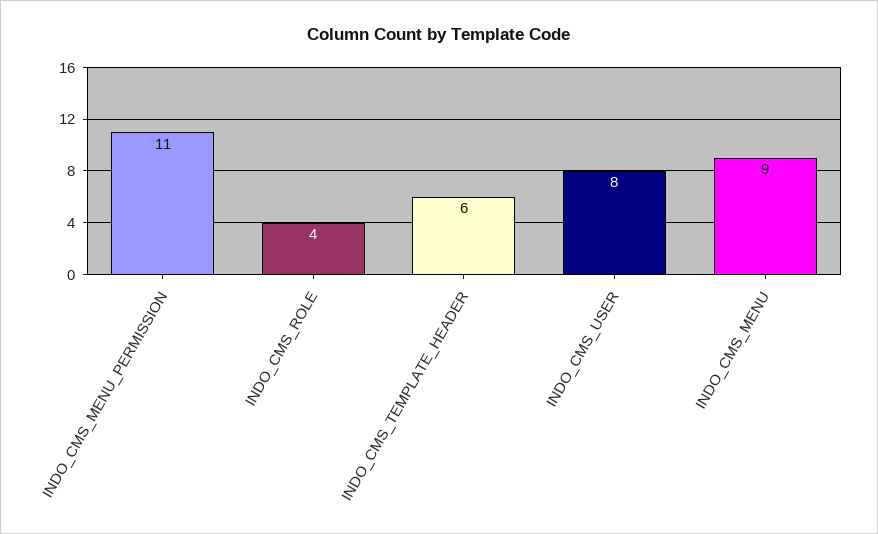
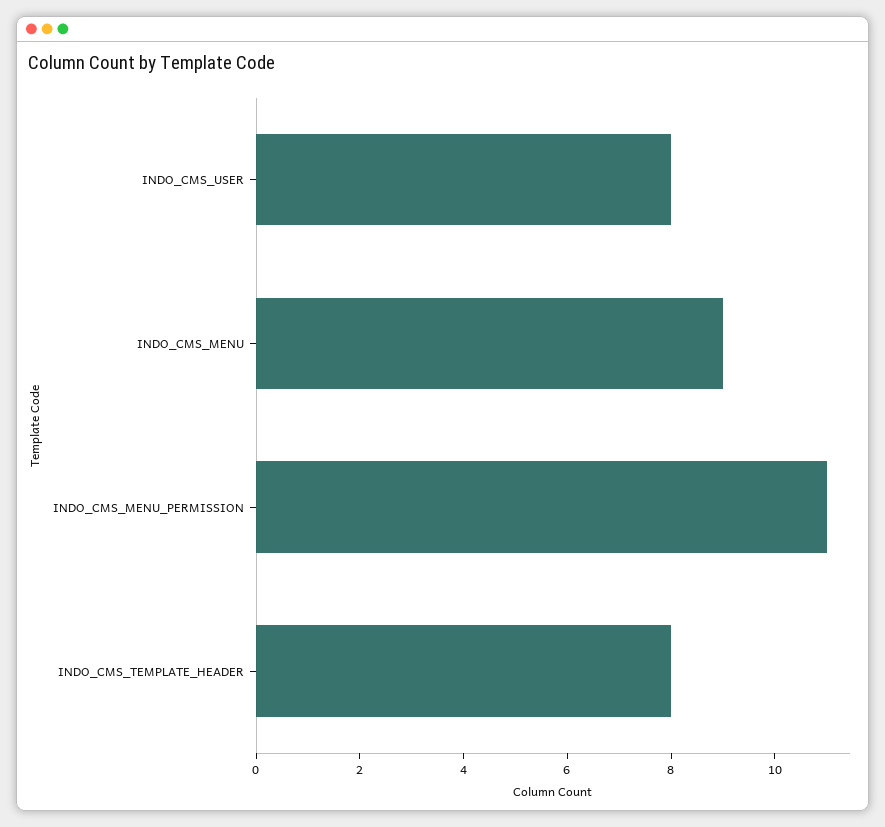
INDO_CMS_ROLE: 4 -> none
INDO_CMS_TEMPLATE_HEADER: 6 -> 8

